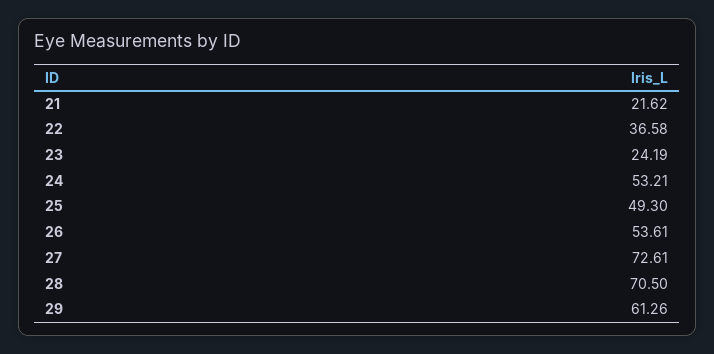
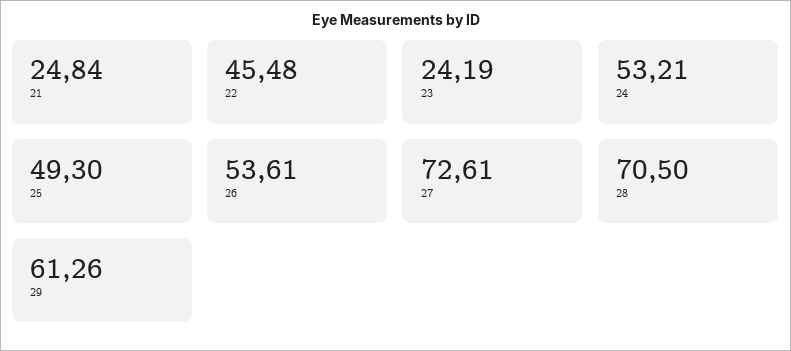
21: 21.62 -> 24.84
22: 36.58 -> 45.48

